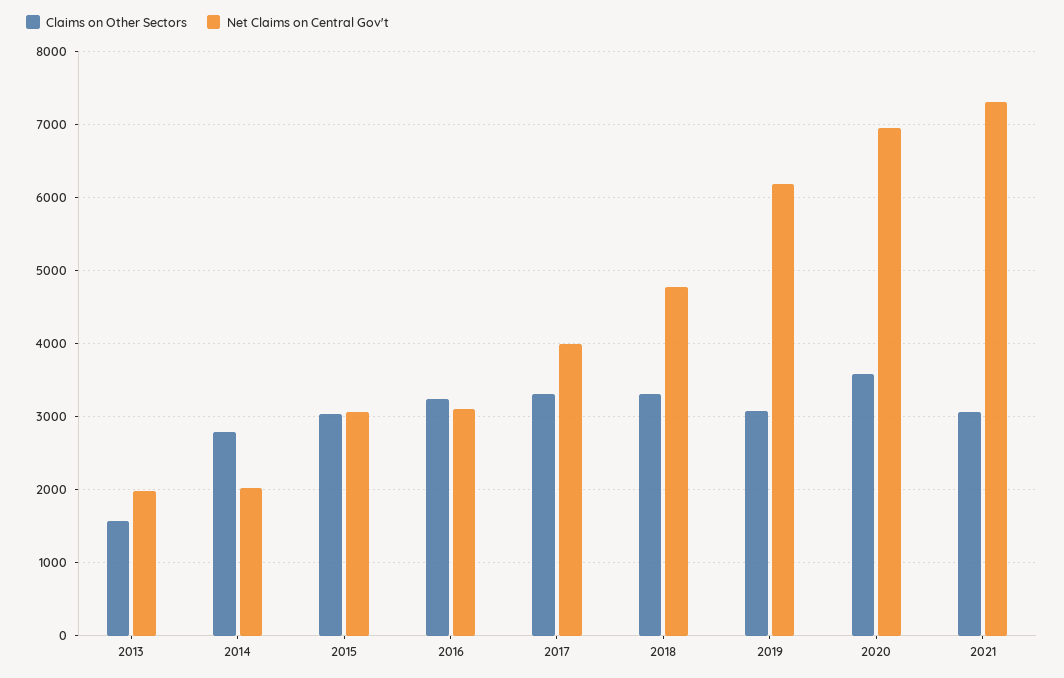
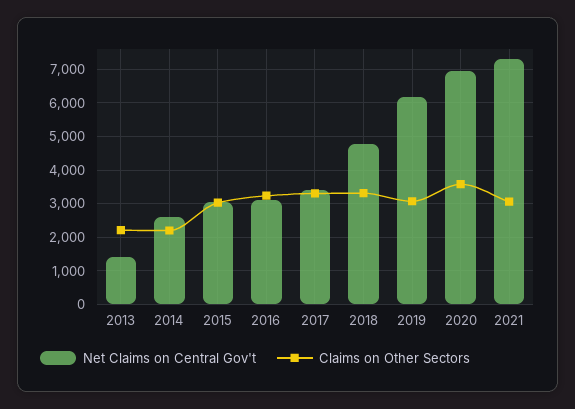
Claims on Other Sectors, 2013: 1600 -> 2200
Net Claims on Central Gov't, 2013: 2000 -> 1400
Claims on Other Sectors, 2014: 2800 -> 2200
Net Claims on Central Gov't, 2014: 2000 -> 2600
Net Claims on Central Gov't, 2017: 4000 -> 3400

